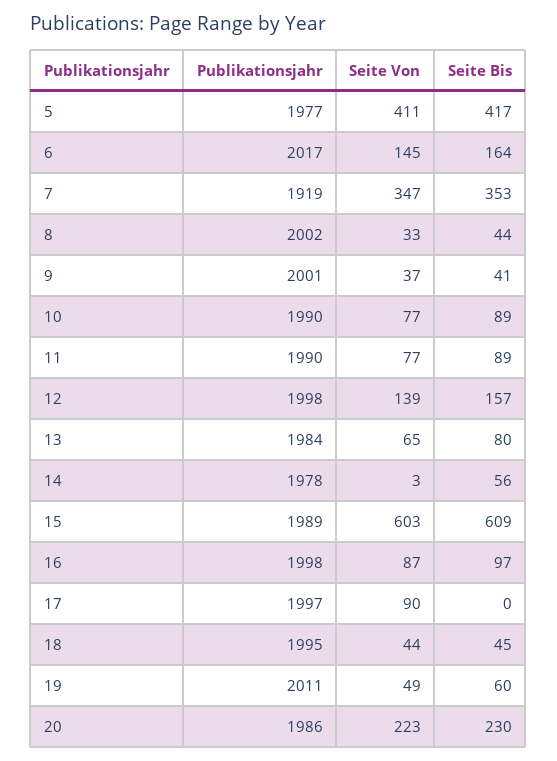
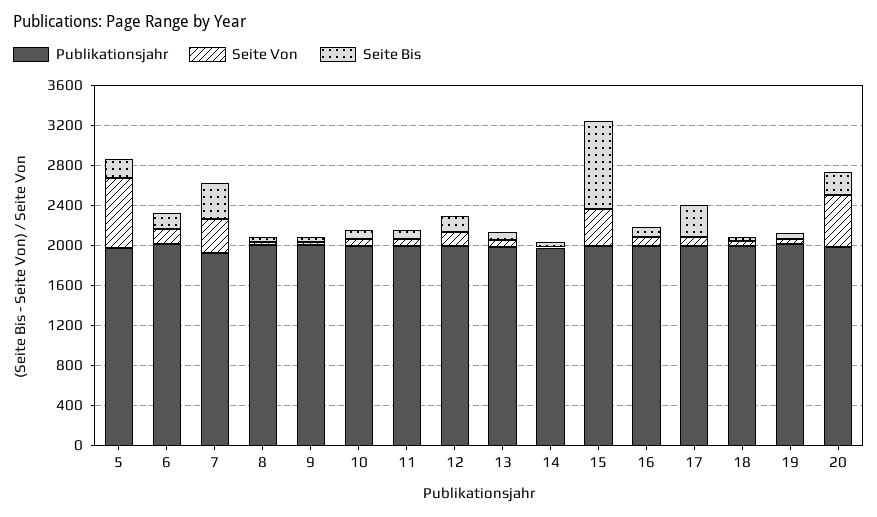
Seite Von, 5: 411 -> 700
Seite Bis, 5: 417 -> 200
Seite Von, 15: 603 -> 400
Seite Bis, 15: 609 -> 900
Seite Bis, 17: 0 -> 300
Seite Von, 20: 223 -> 500

